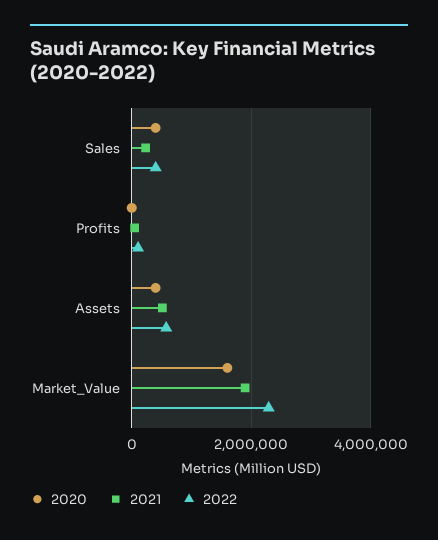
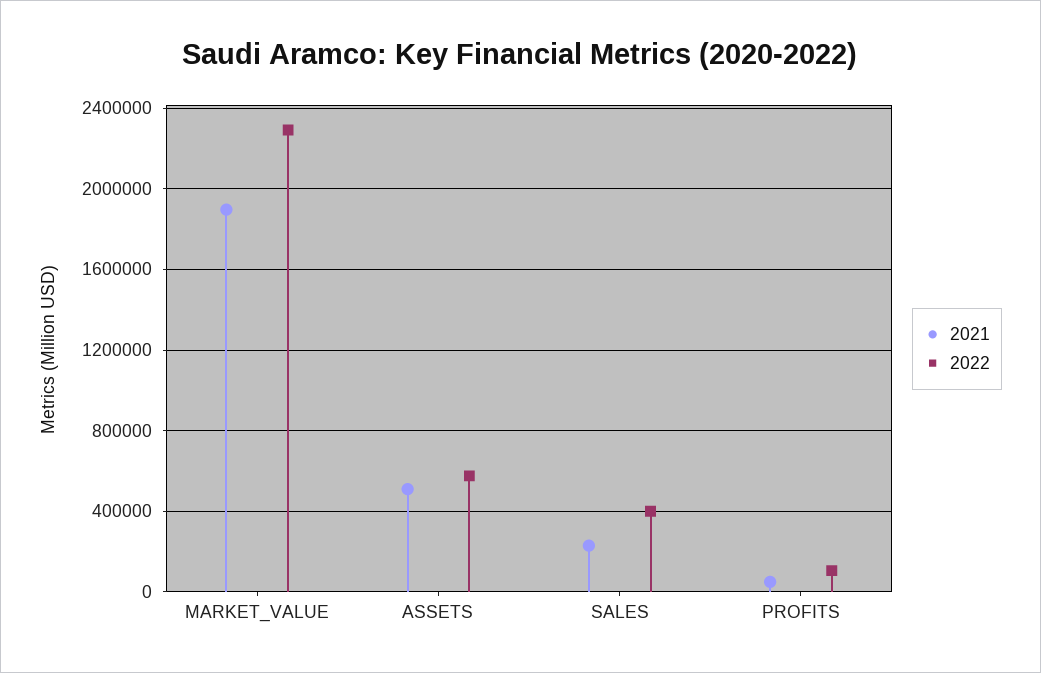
2020, Sales: 400000 -> none
2020, Profits: 0 -> none
2020, Assets: 400000 -> none
2020, Market_Value: 1600000 -> none

